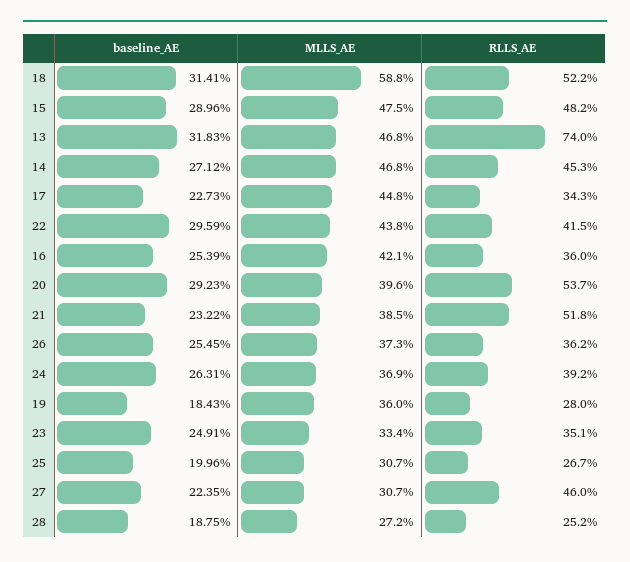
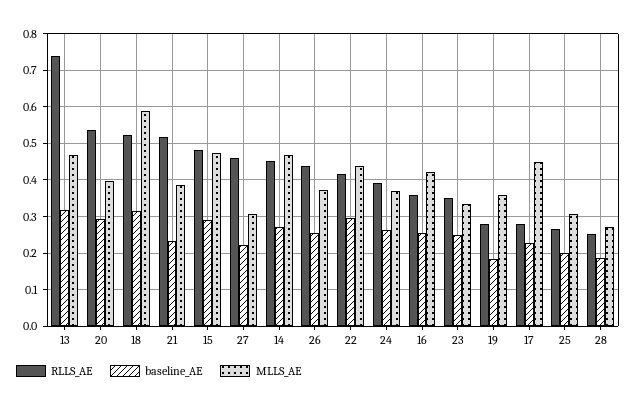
RLLS_AE, 17: 0.343 -> 0.28
RLLS_AE, 26: 0.362 -> 0.44

